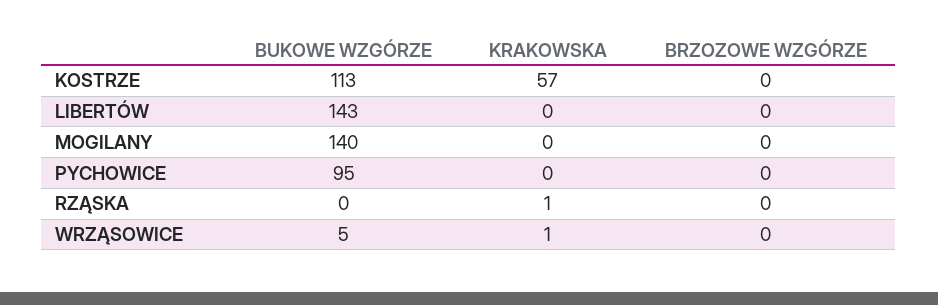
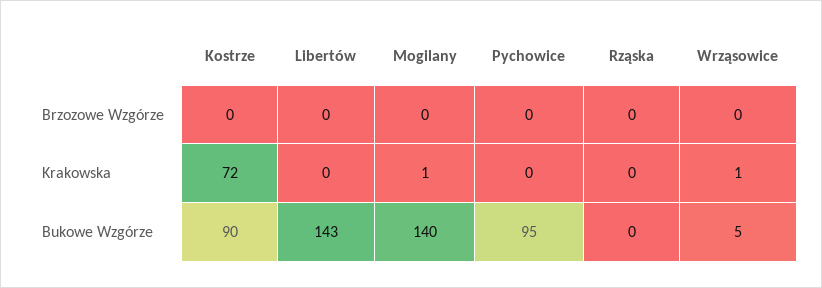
BUKOWE WZGÓRZE, KOSTRZE: 113 -> 90
KRAKOWSKA, KOSTRZE: 57 -> 72
KRAKOWSKA, MOGILANY: 0 -> 1
KRAKOWSKA, RZĄSKA: 1 -> 0

